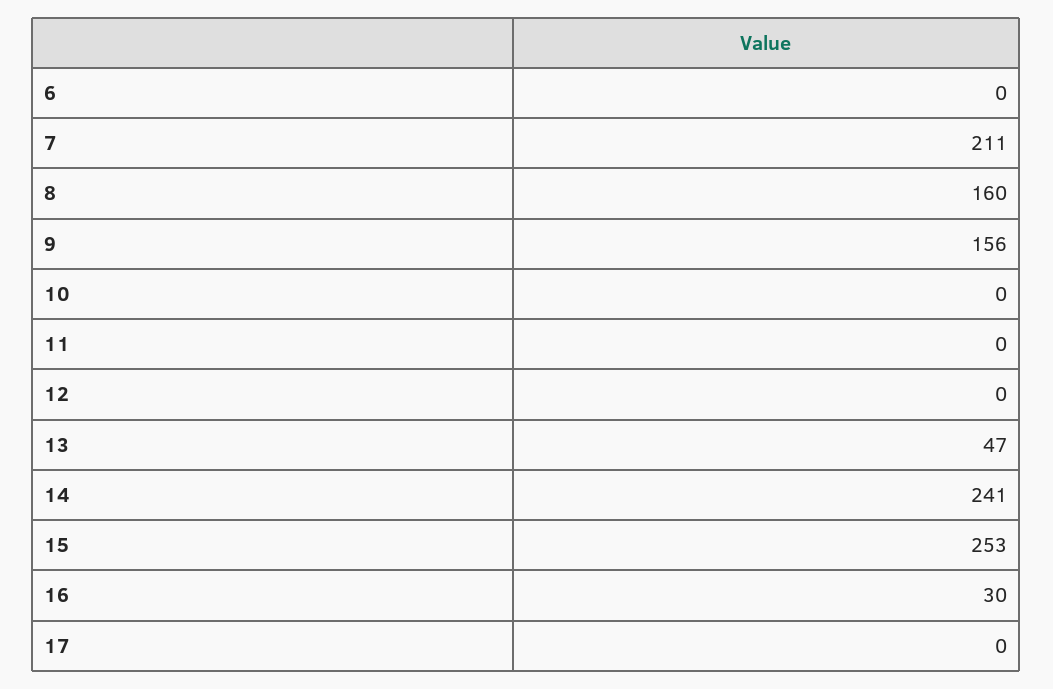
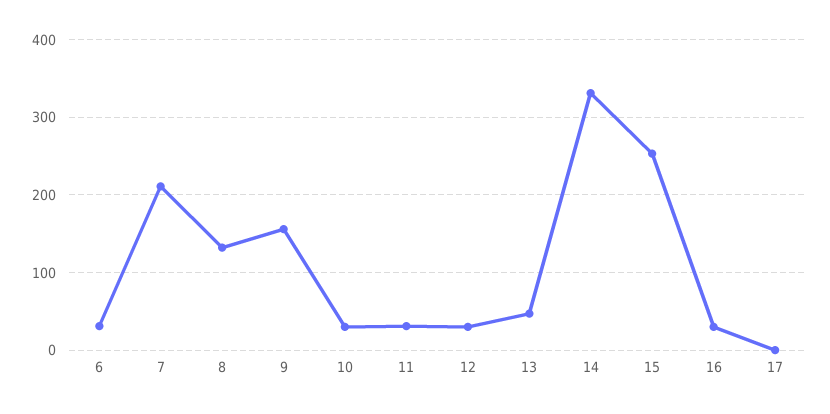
6: 0 -> 30
8: 160 -> 130
10: 0 -> 30
11: 0 -> 30
12: 0 -> 30
14: 241 -> 330

